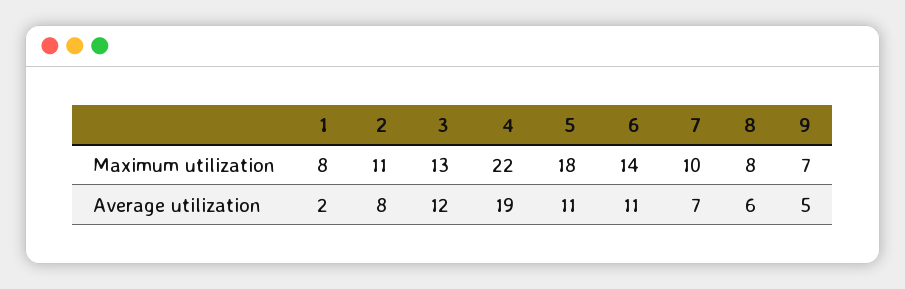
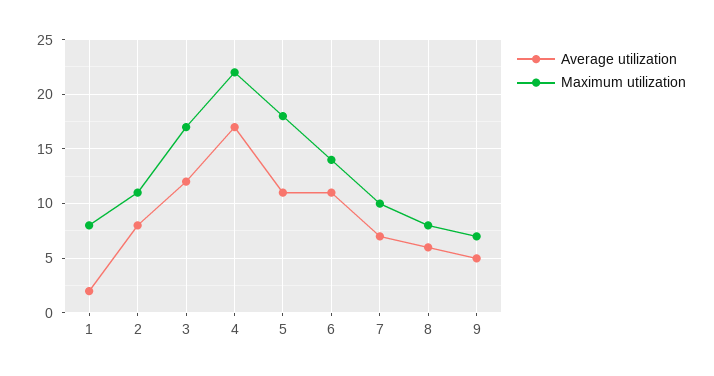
Maximum utilization, 3: 13 -> 17
Average utilization, 4: 19 -> 17

